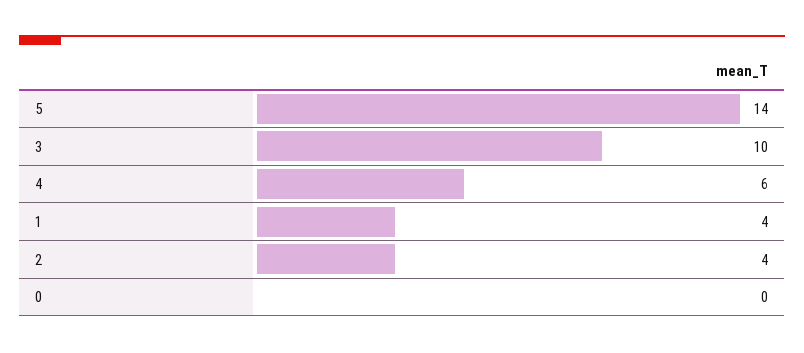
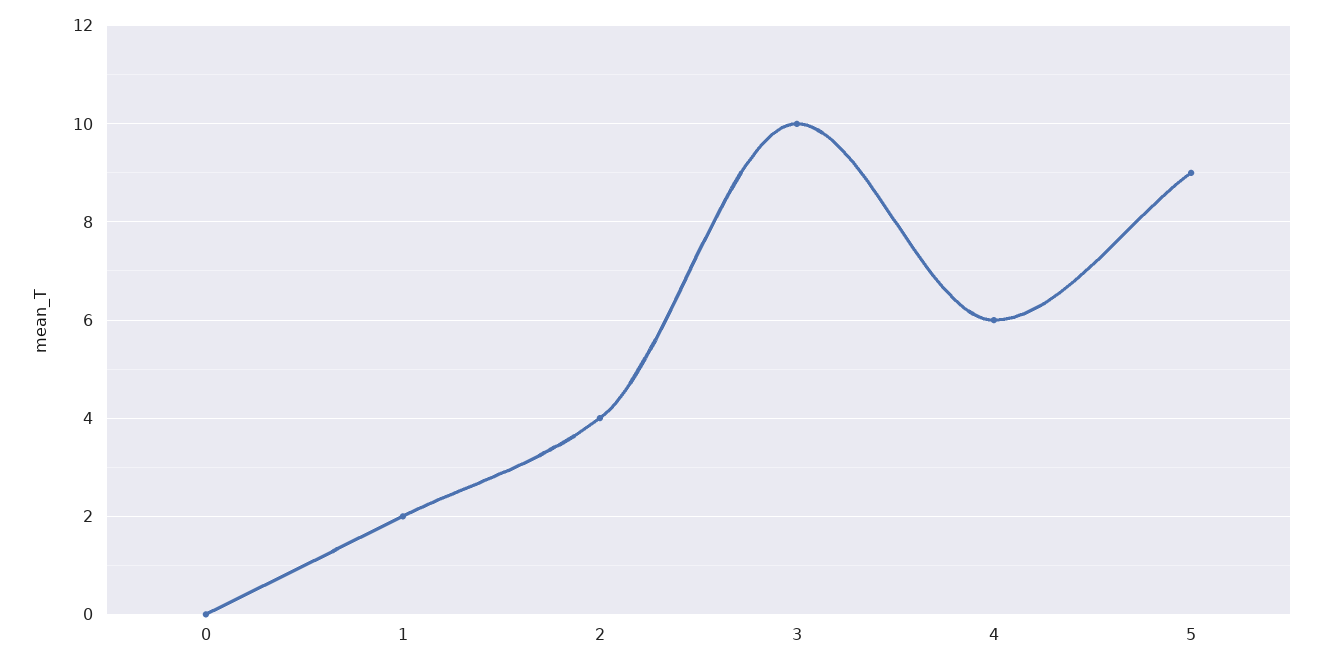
5: 14 -> 9
1: 4 -> 2

